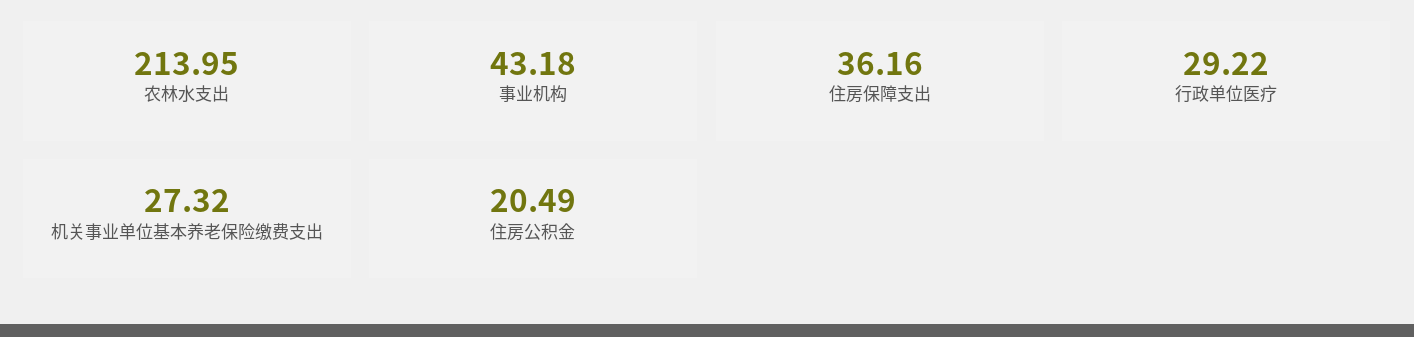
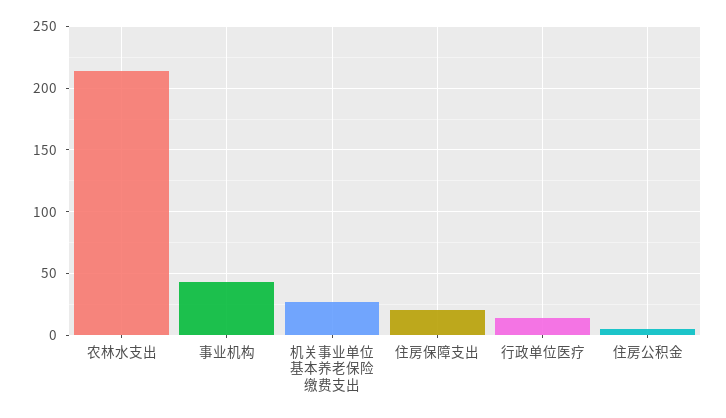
住房保障支出: 36.16 -> 20
行政单位医疗: 29.22 -> 15
住房公积金: 20.49 -> 5

